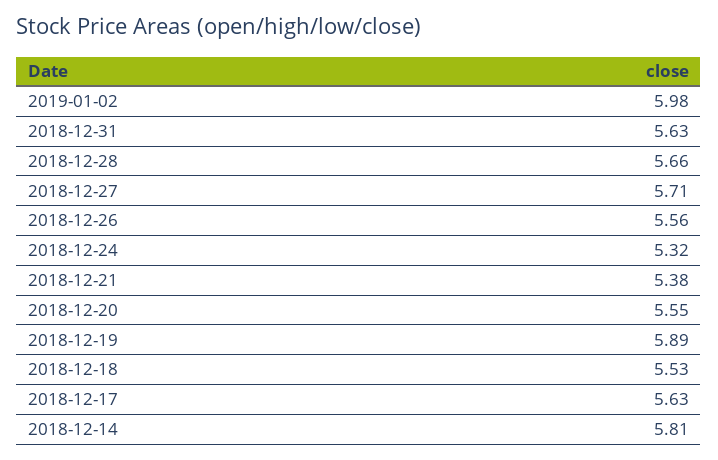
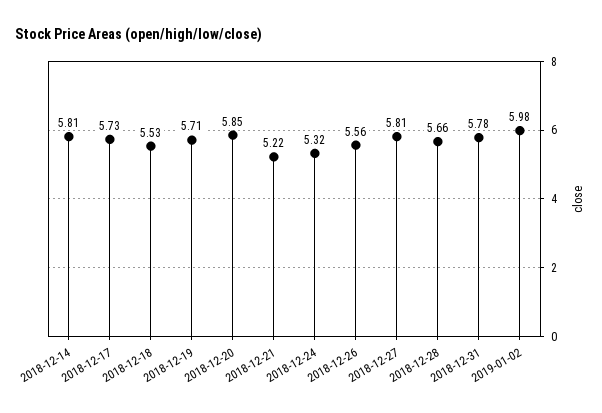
2018-12-31: 5.63 -> 5.78
2018-12-27: 5.71 -> 5.81
2018-12-21: 5.38 -> 5.22
2018-12-20: 5.55 -> 5.85
2018-12-19: 5.89 -> 5.71
2018-12-17: 5.63 -> 5.73

